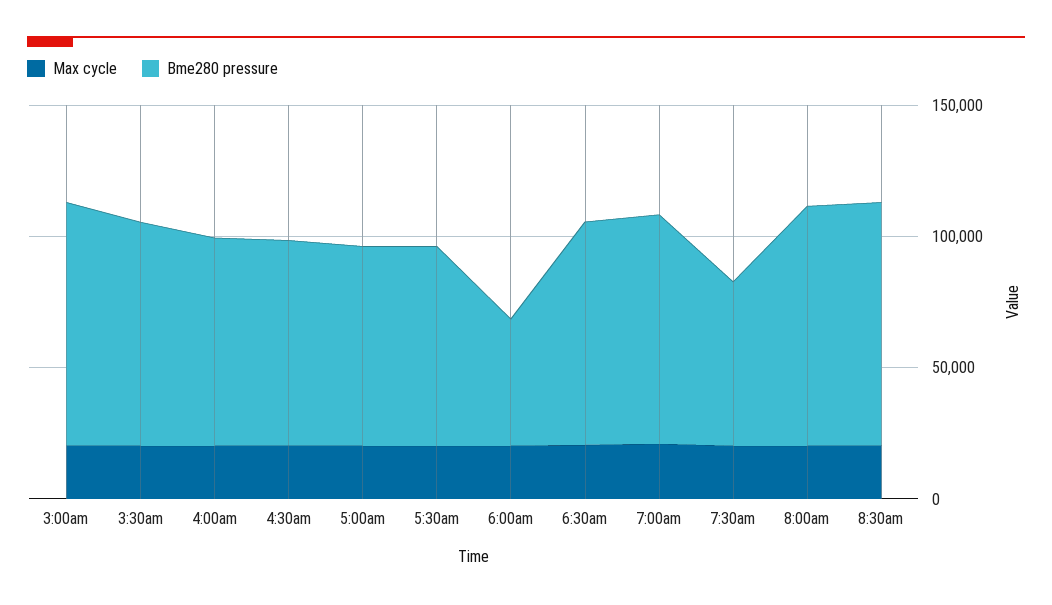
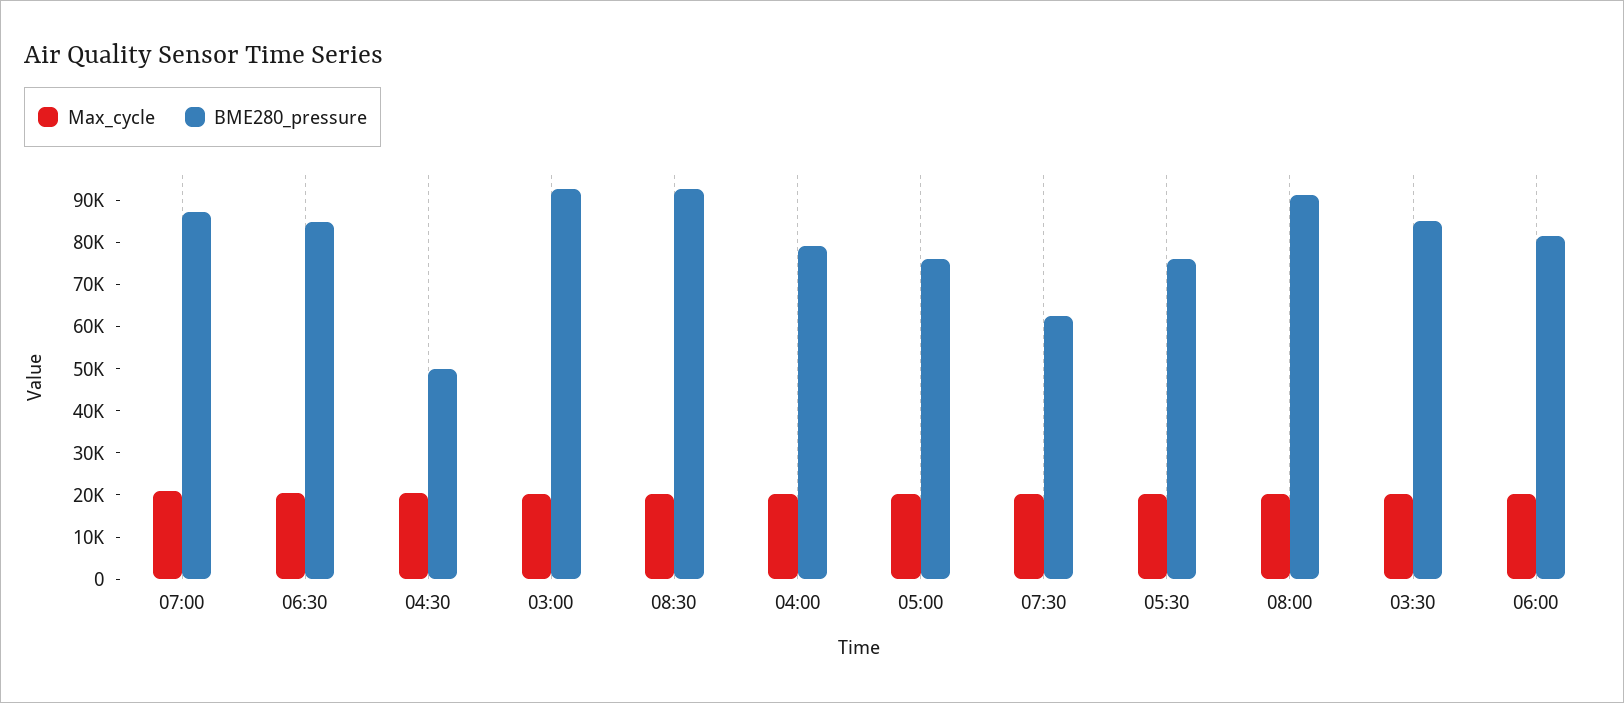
Bme280 pressure, 4:30am: 80000 -> 50000
Bme280 pressure, 6:00am: 50000 -> 82000

